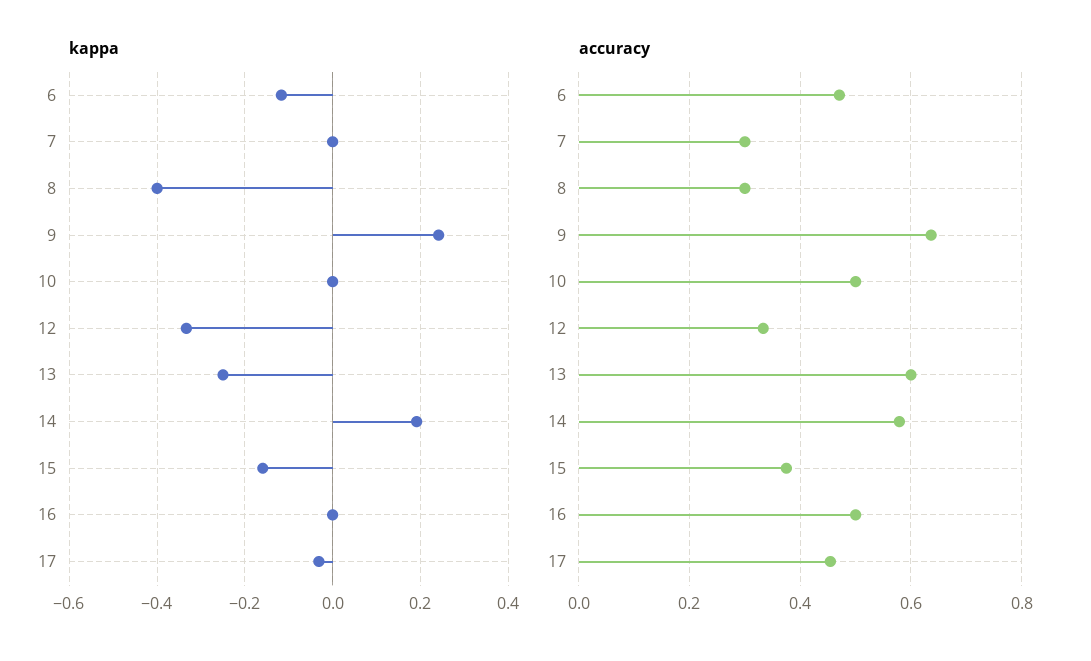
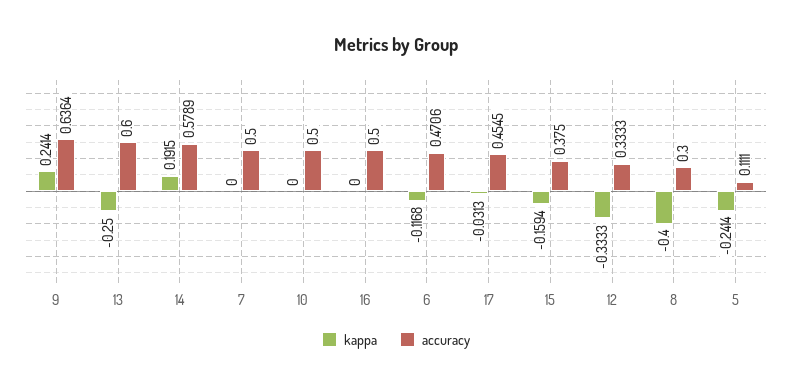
accuracy, 7: 0.3 -> 0.5
kappa, 5: none -> -0.2414
accuracy, 5: none -> 0.1111

